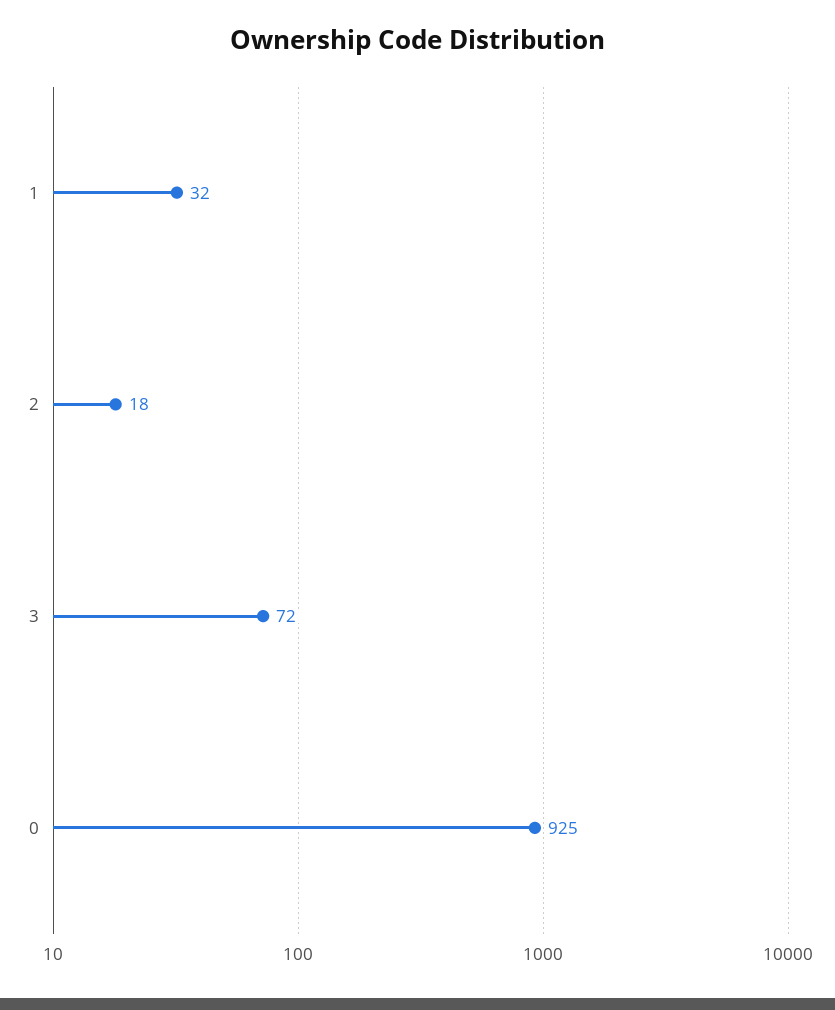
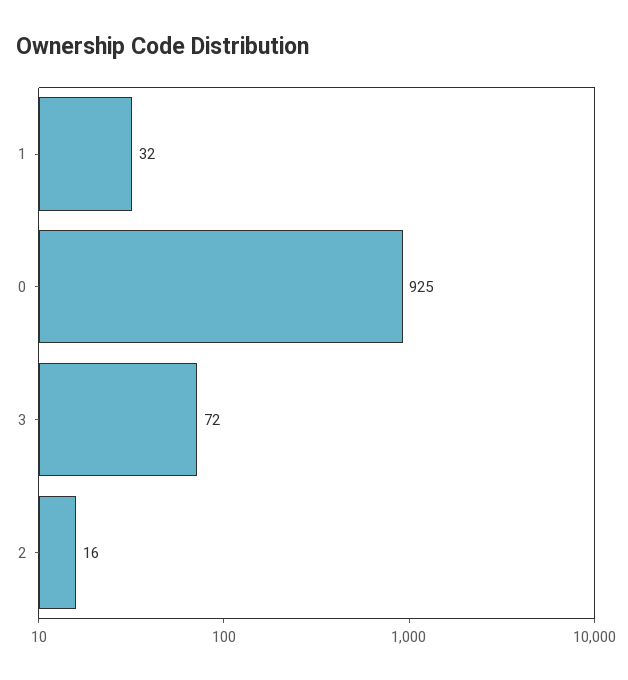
2: 18 -> 16

